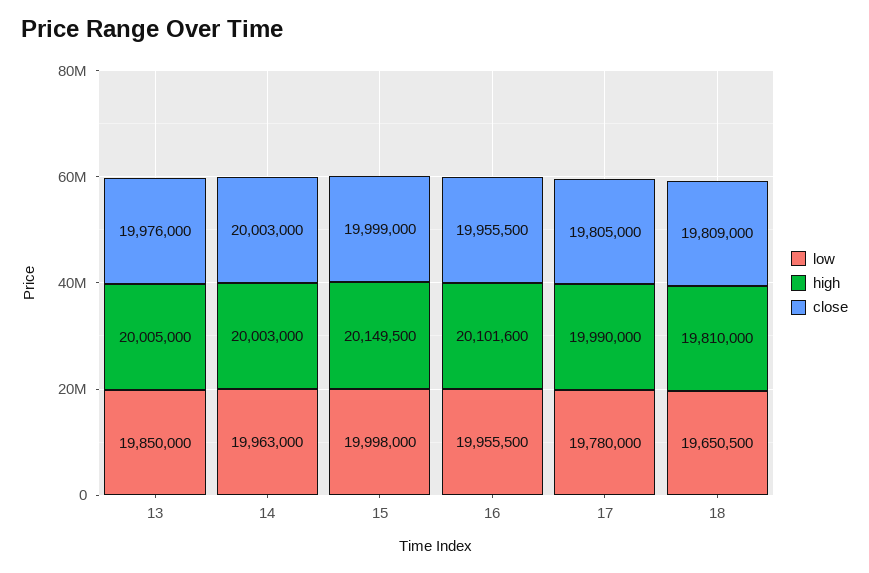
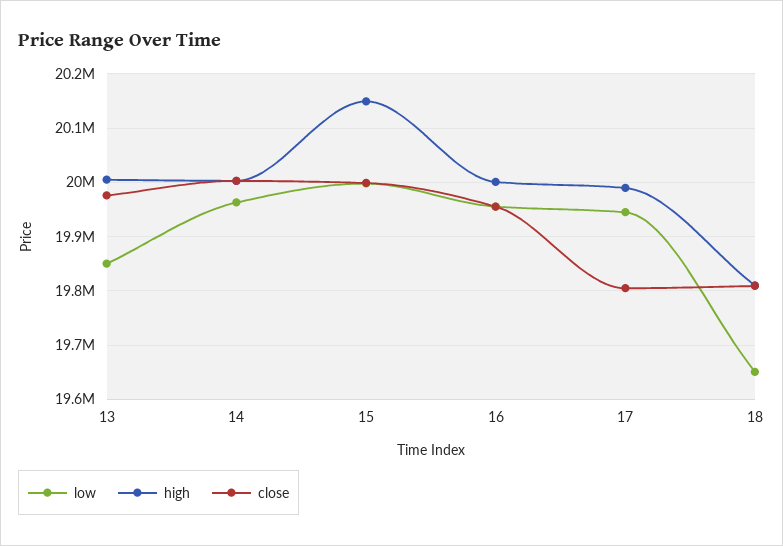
high, 16: 20101600 -> 20000000
low, 17: 19780000 -> 19940000

